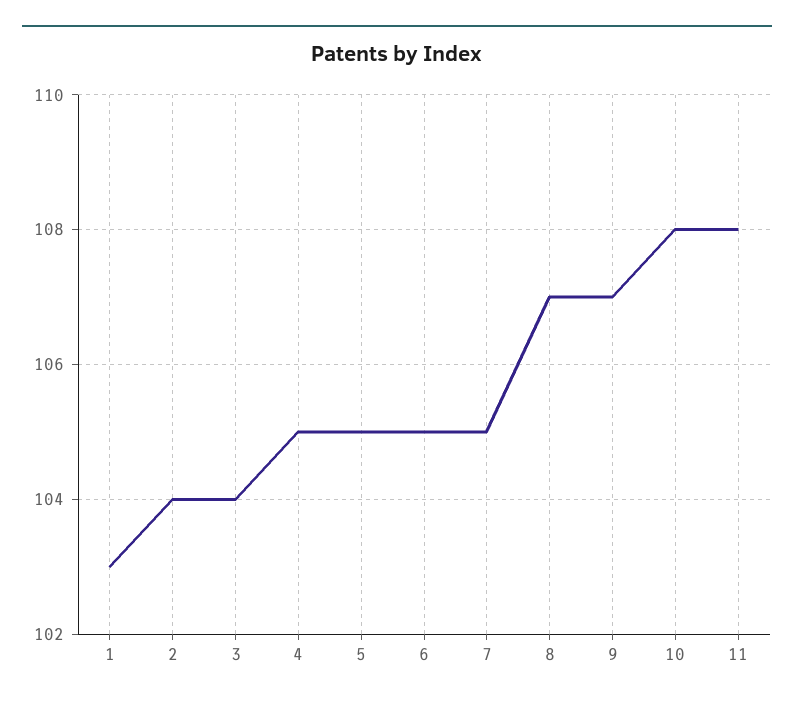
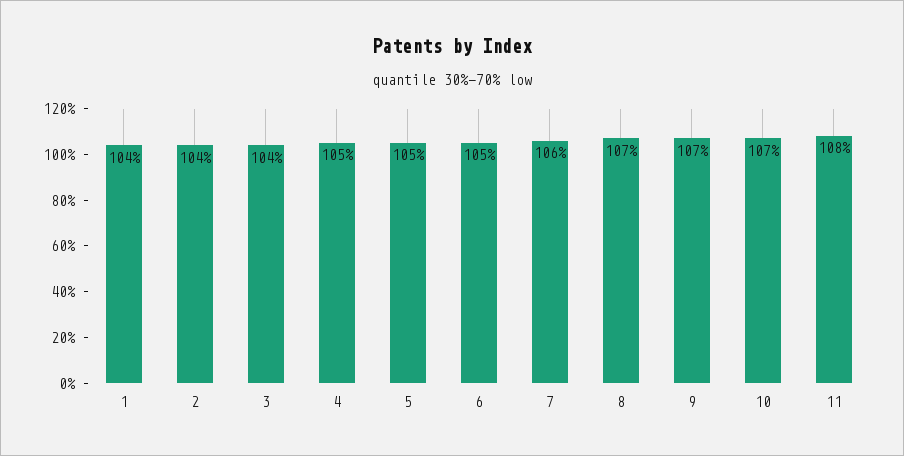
1: 103 -> 104
7: 105 -> 106
10: 108 -> 107

